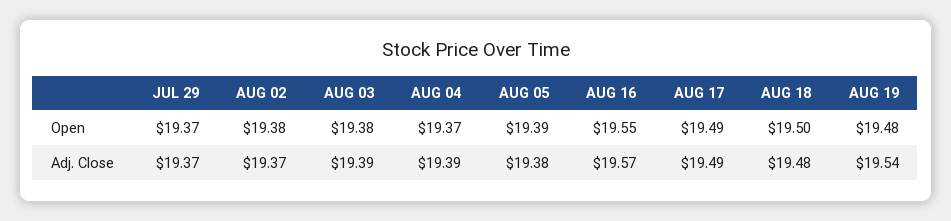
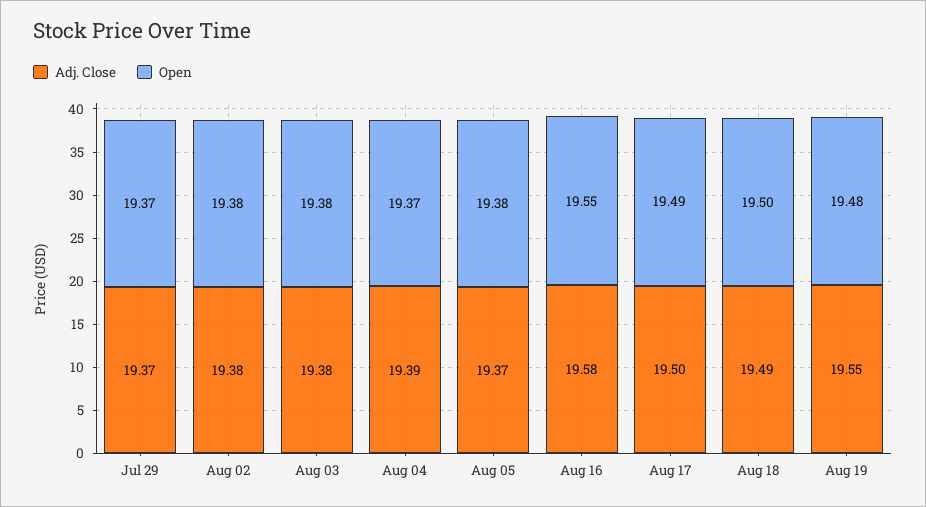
Open, AUG 05: 19.39 -> 19.38
Adj. Close, AUG 02: 19.37 -> 19.38
Adj. Close, AUG 03: 19.39 -> 19.38
Adj. Close, AUG 05: 19.38 -> 19.37
Adj. Close, AUG 16: 19.57 -> 19.58
Adj. Close, AUG 17: 19.49 -> 19.5
Adj. Close, AUG 18: 19.48 -> 19.49
Adj. Close, AUG 19: 19.54 -> 19.55

